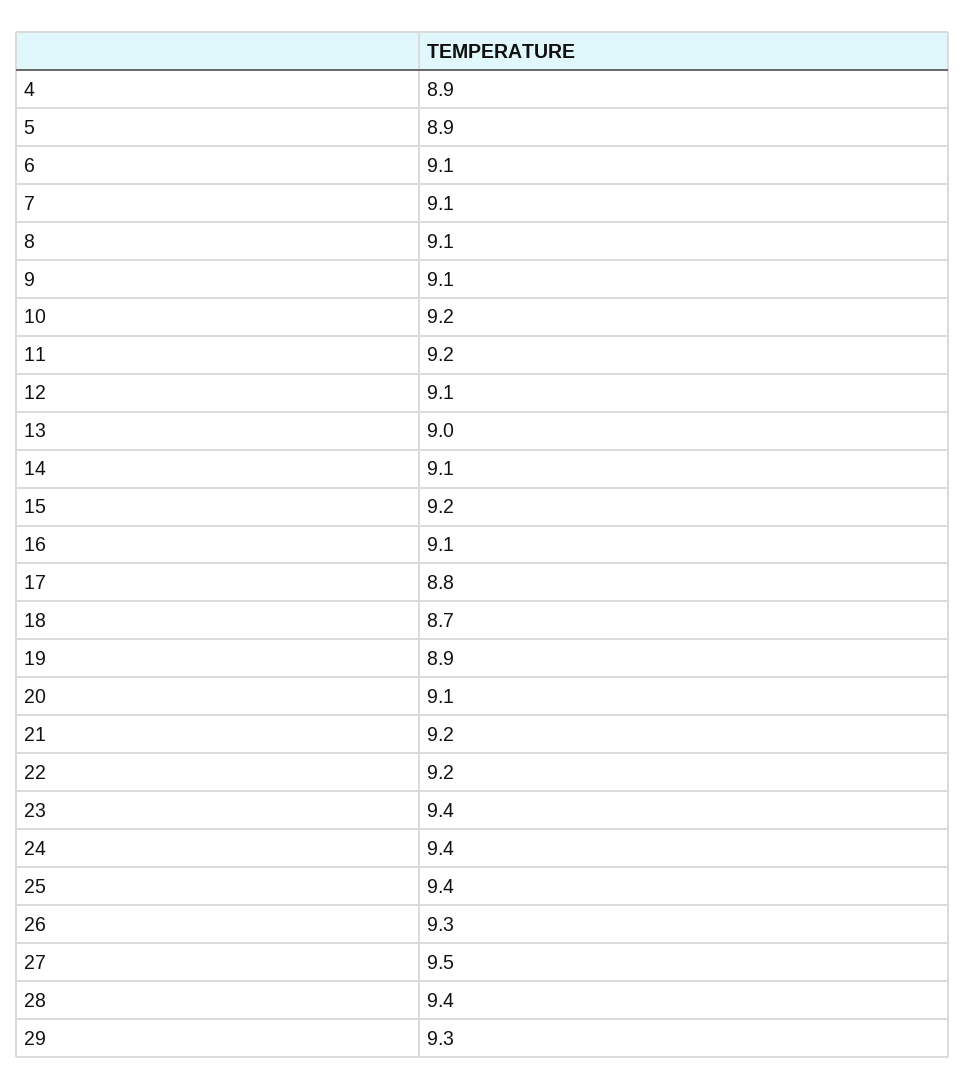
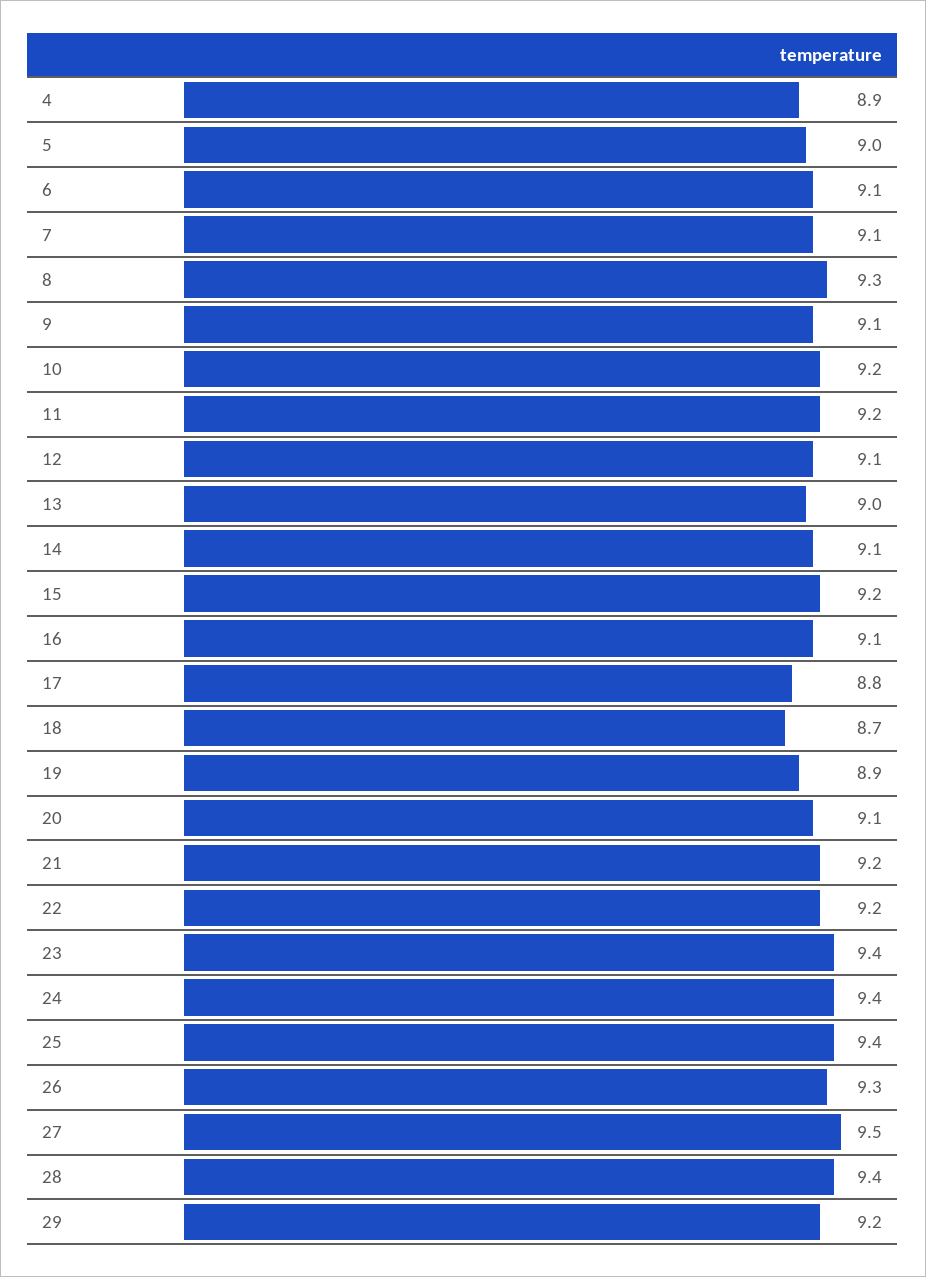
5: 8.9 -> 9
8: 9.1 -> 9.3
29: 9.3 -> 9.2

